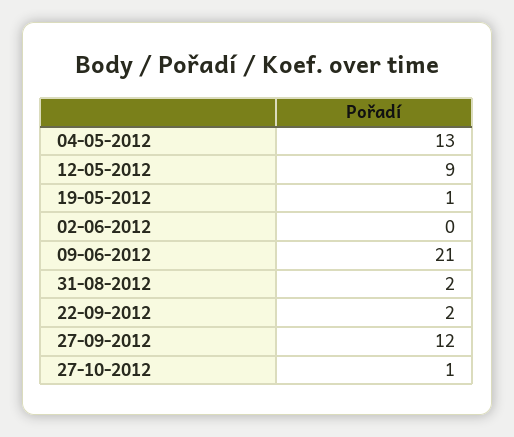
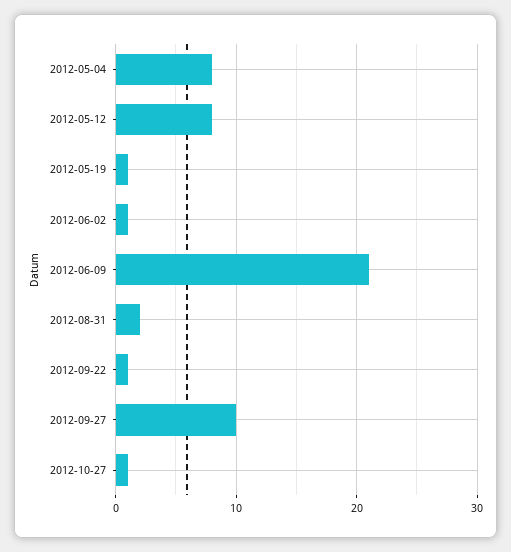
04-05-2012: 13 -> 8
12-05-2012: 9 -> 8
02-06-2012: 0 -> 1
22-09-2012: 2 -> 1
27-09-2012: 12 -> 10

